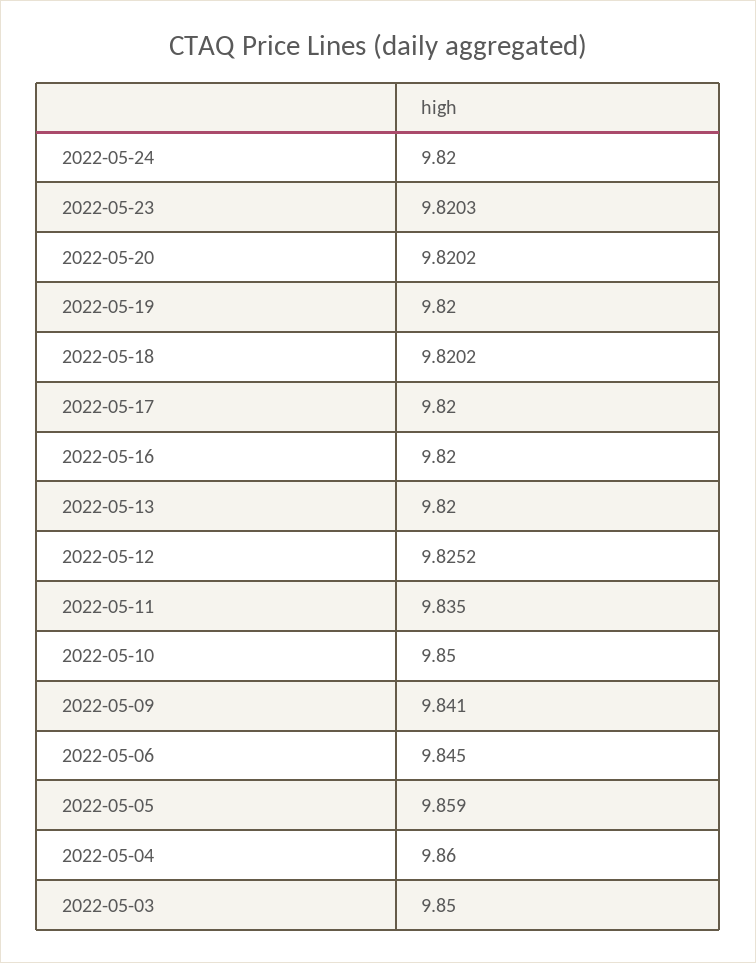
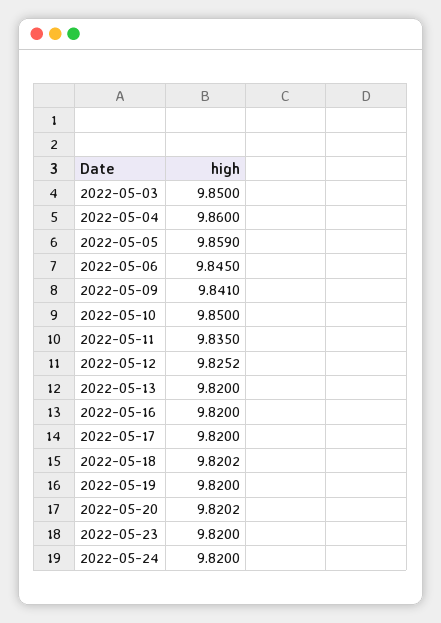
2022-05-23: 9.8203 -> 9.82

